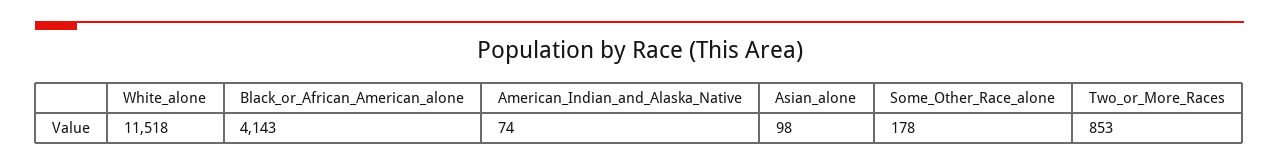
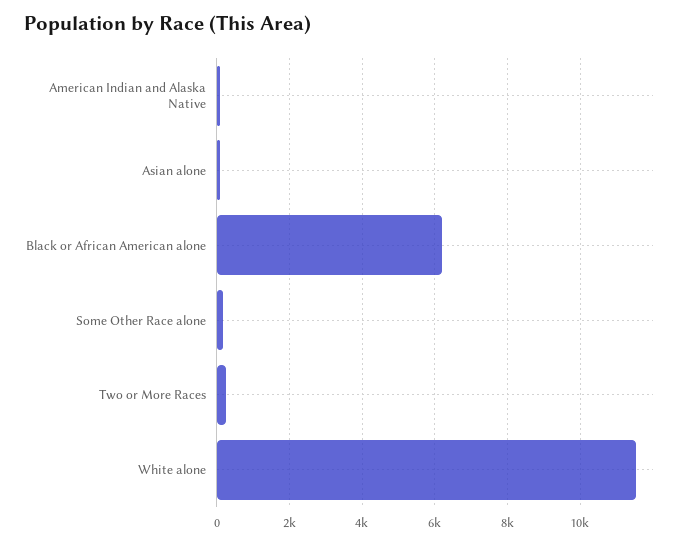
Black_or_African_American_alone: 4143 -> 6200
Two_or_More_Races: 853 -> 200

